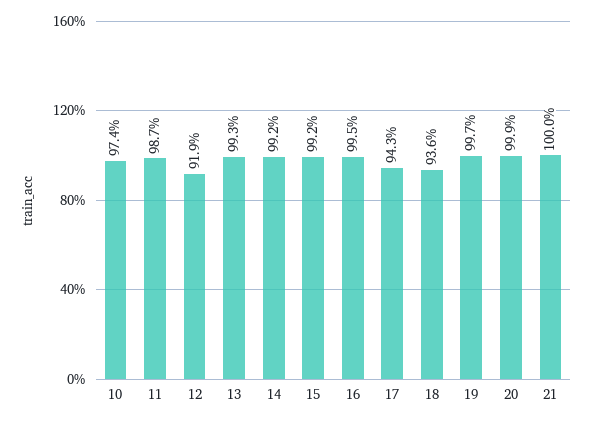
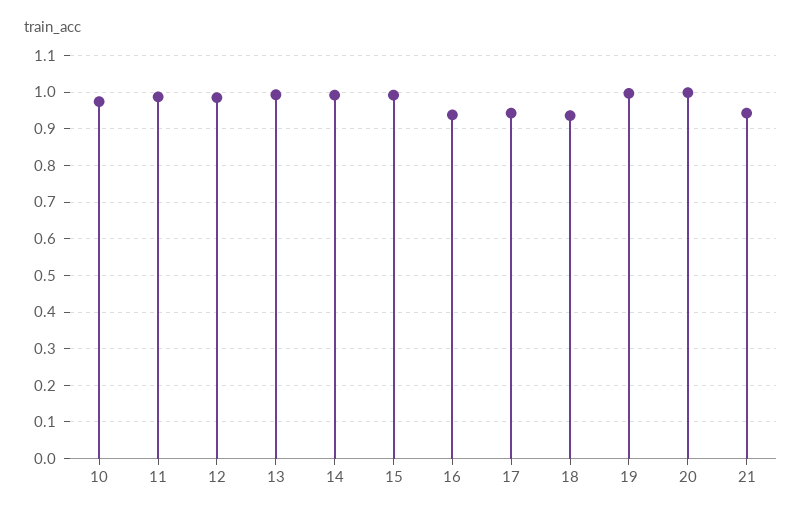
12: 0.919 -> 0.98
16: 0.995 -> 0.94
21: 1 -> 0.94

